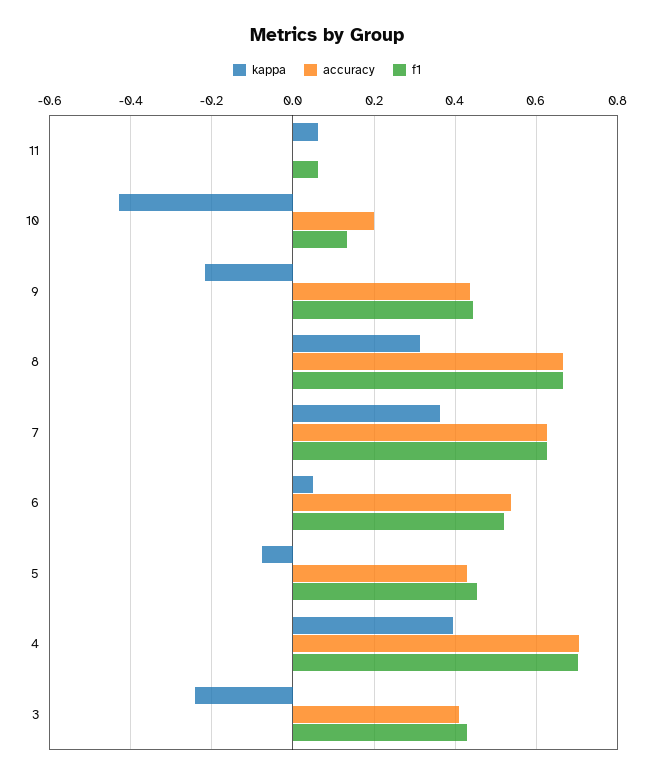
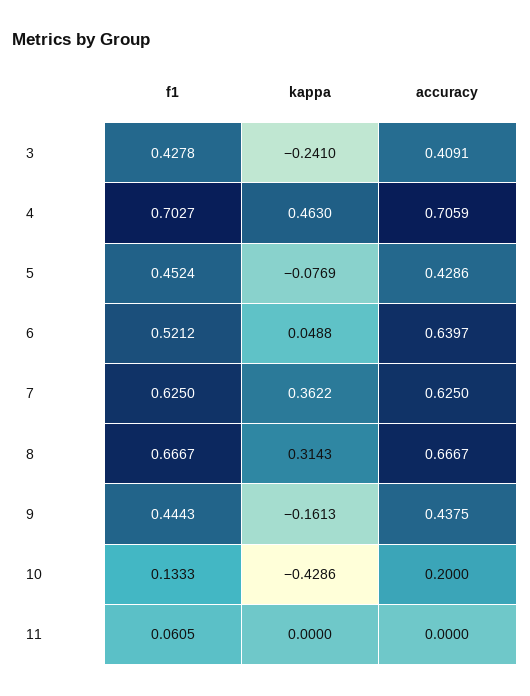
kappa, 11: 0.06 -> 0
kappa, 9: -0.22 -> -0.1613
accuracy, 6: 0.54 -> 0.6397
kappa, 4: 0.4 -> 0.463

